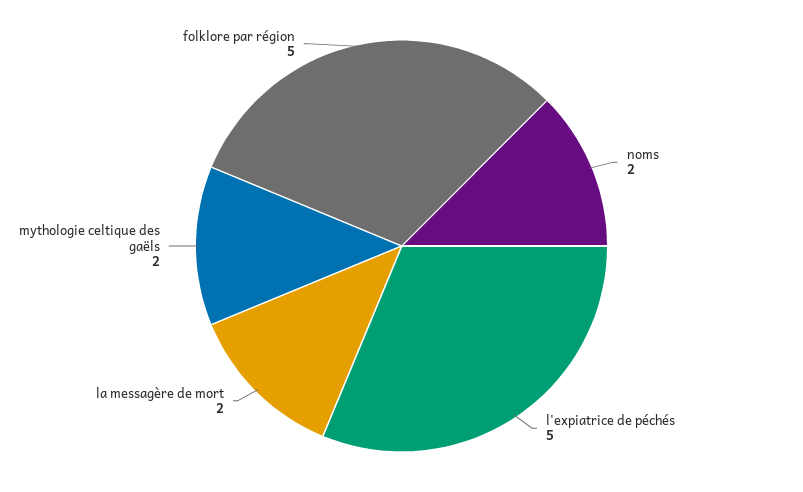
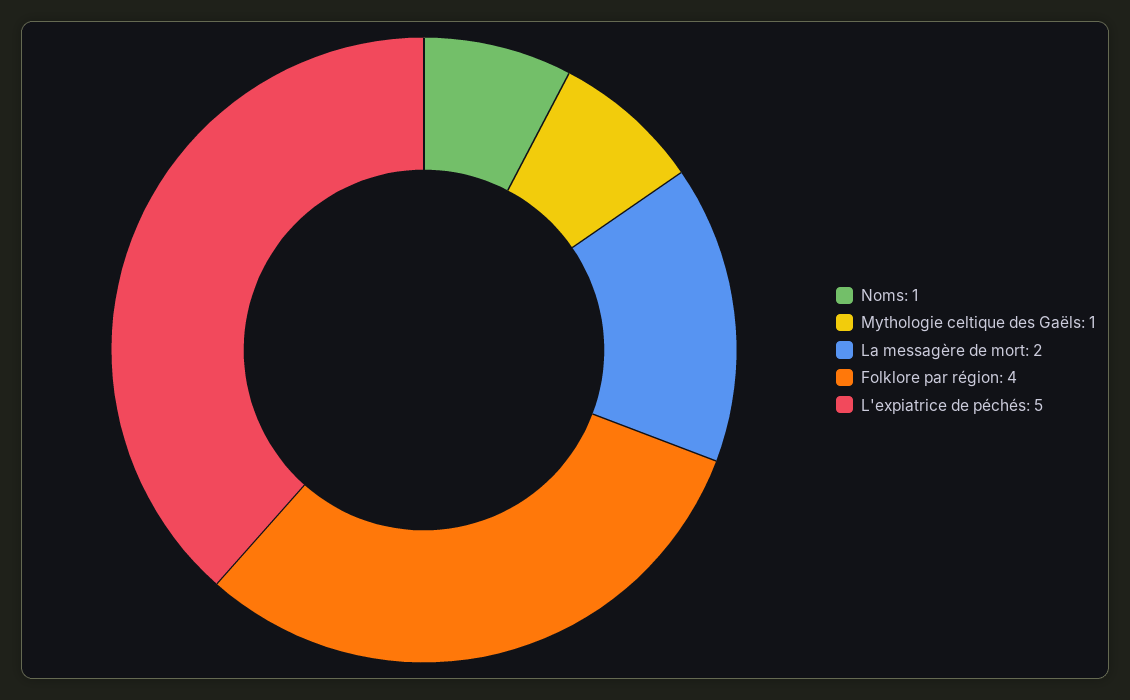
noms: 2 -> 1
mythologie celtique des gaëls: 2 -> 1
folklore par région: 5 -> 4

